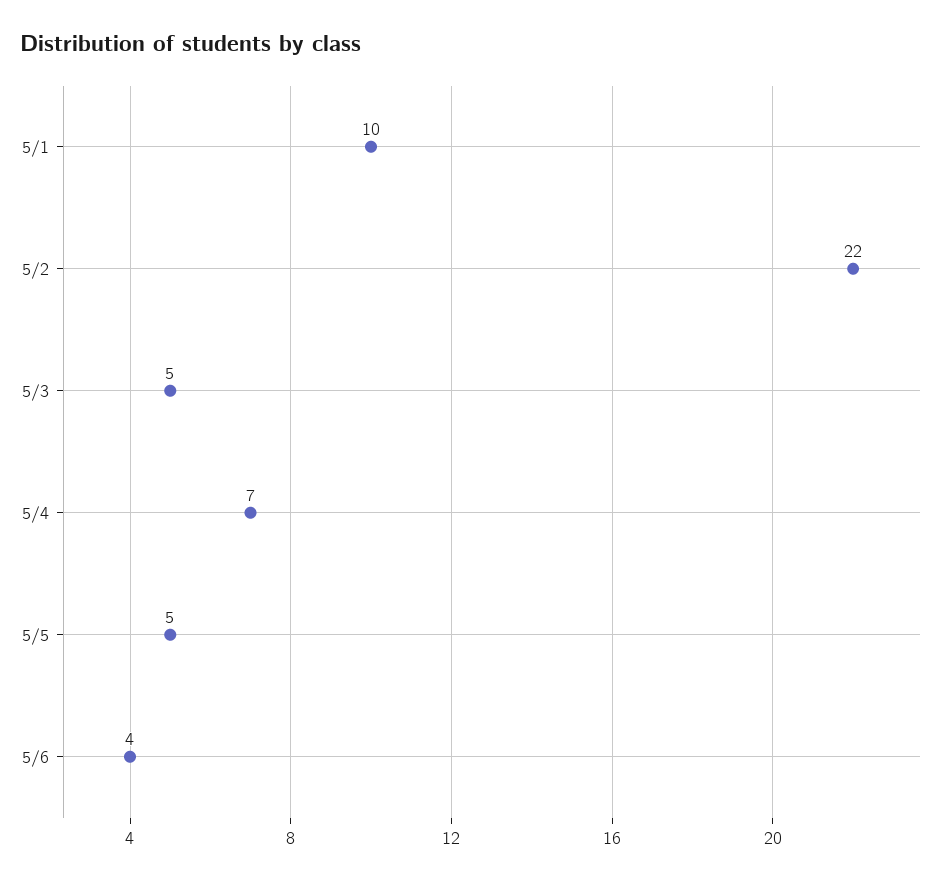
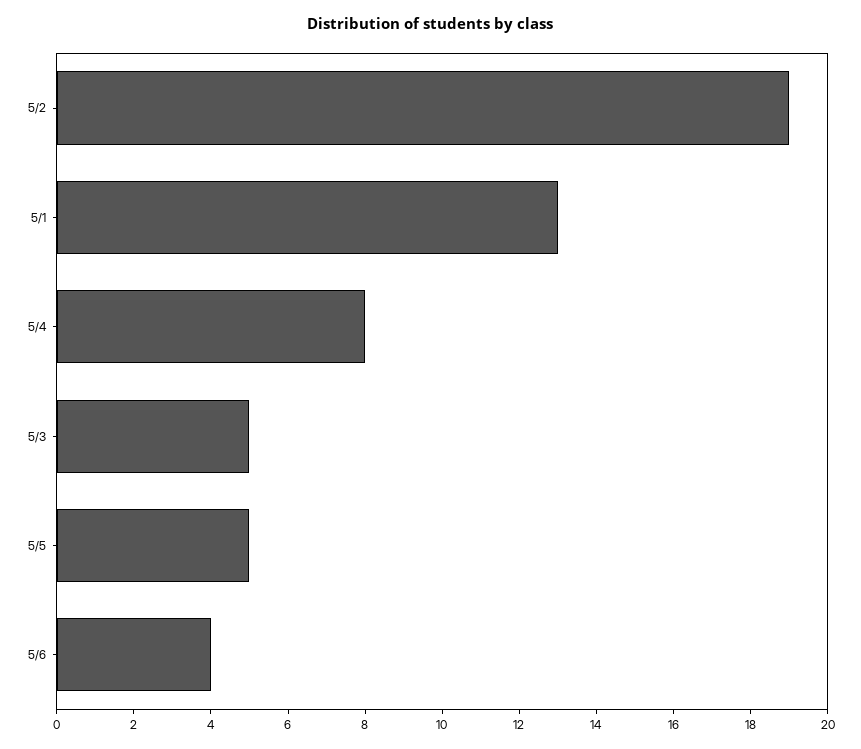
5/1: 10 -> 13
5/2: 22 -> 19
5/4: 7 -> 8

